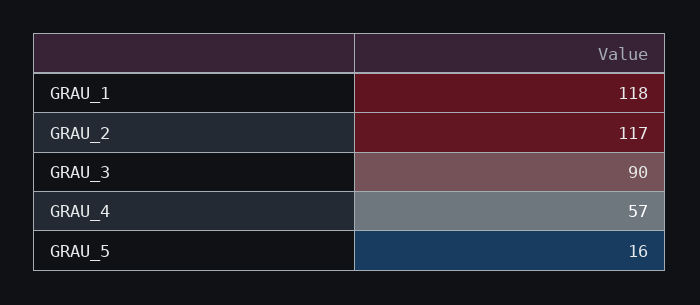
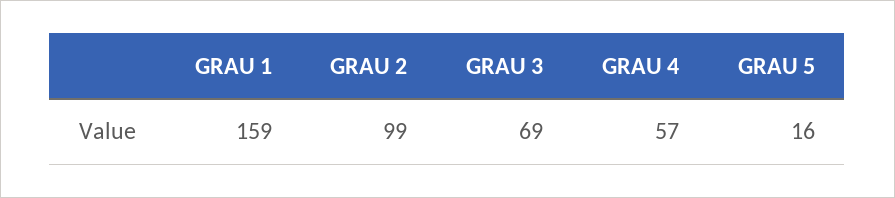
GRAU_1: 118 -> 159
GRAU_2: 117 -> 99
GRAU_3: 90 -> 69

